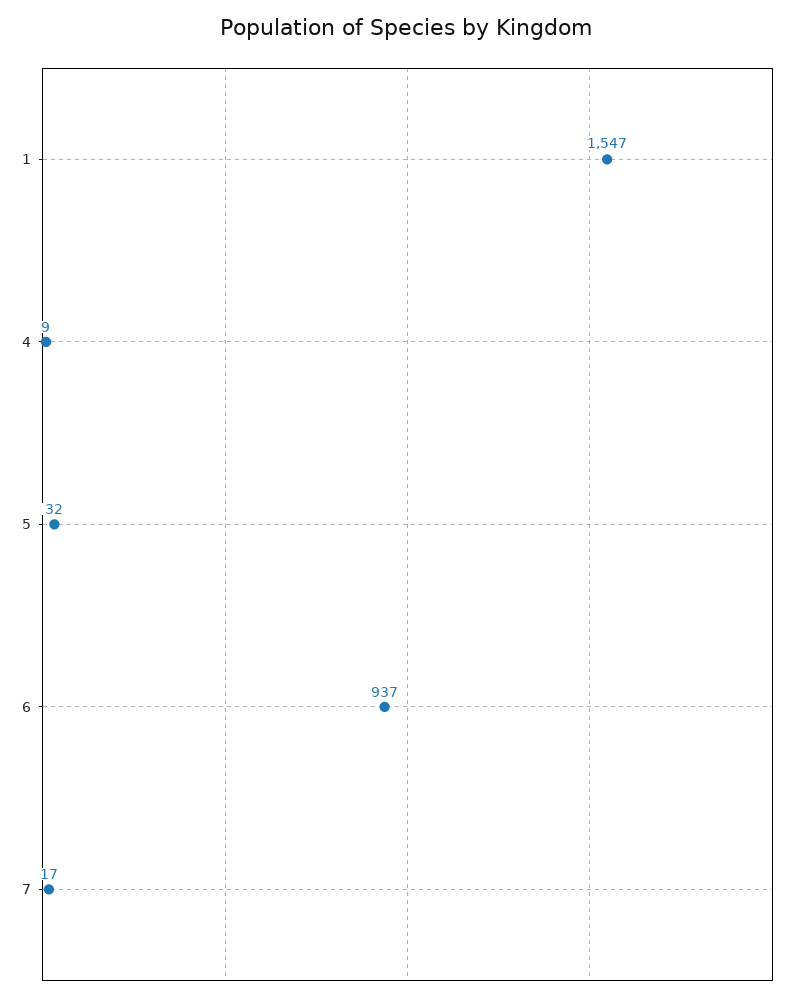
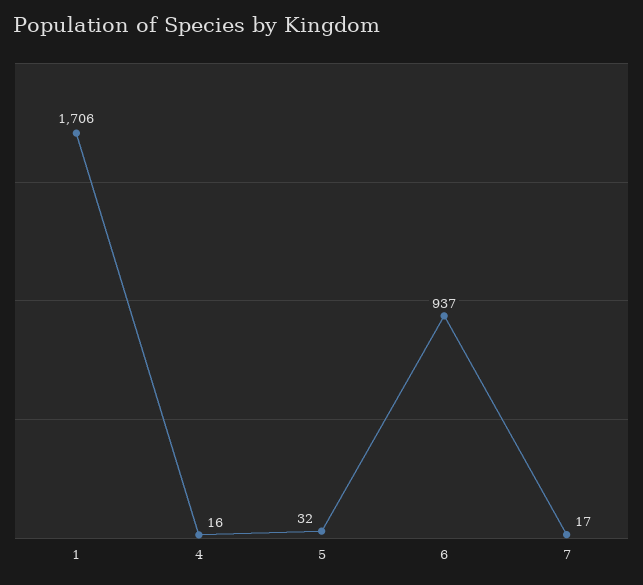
1: 1547 -> 1706
4: 9 -> 16

